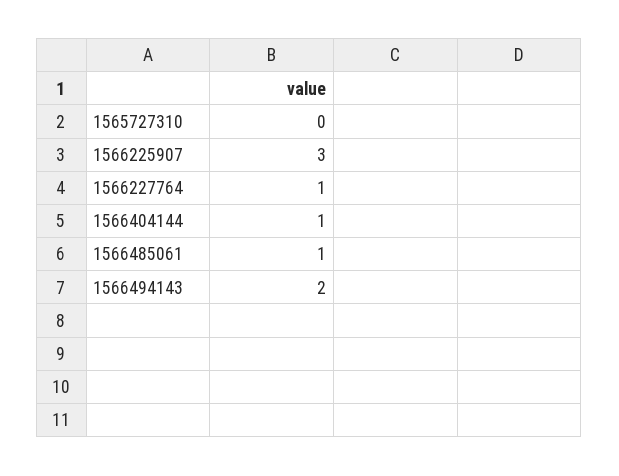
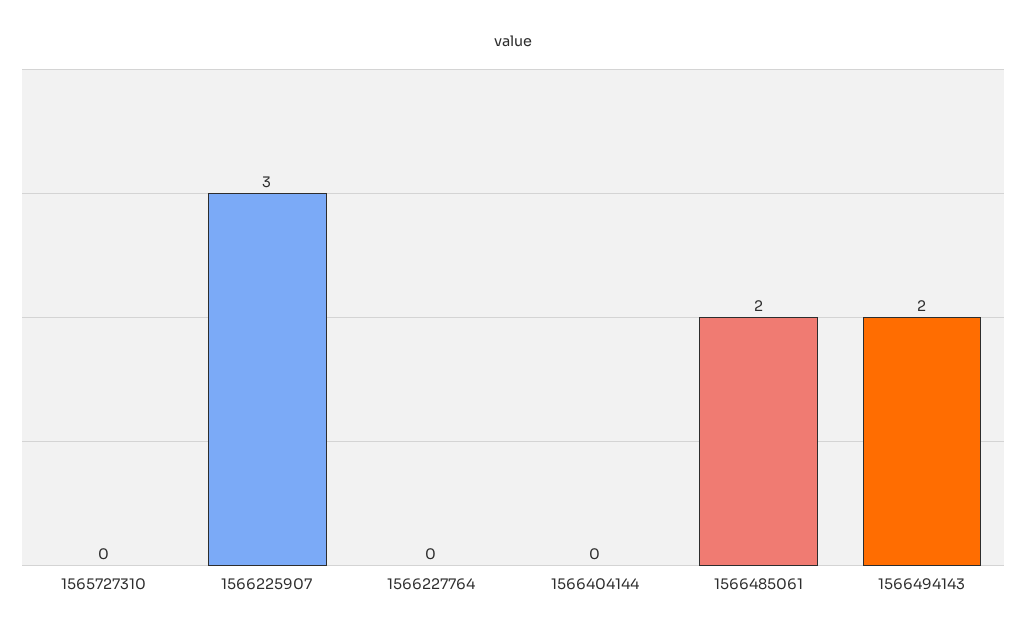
1566227764: 1 -> 0
1566404144: 1 -> 0
1566485061: 1 -> 2

